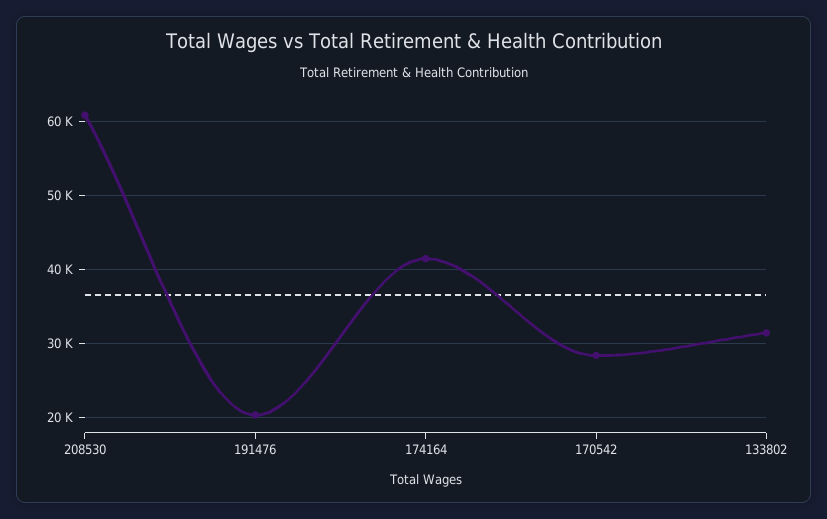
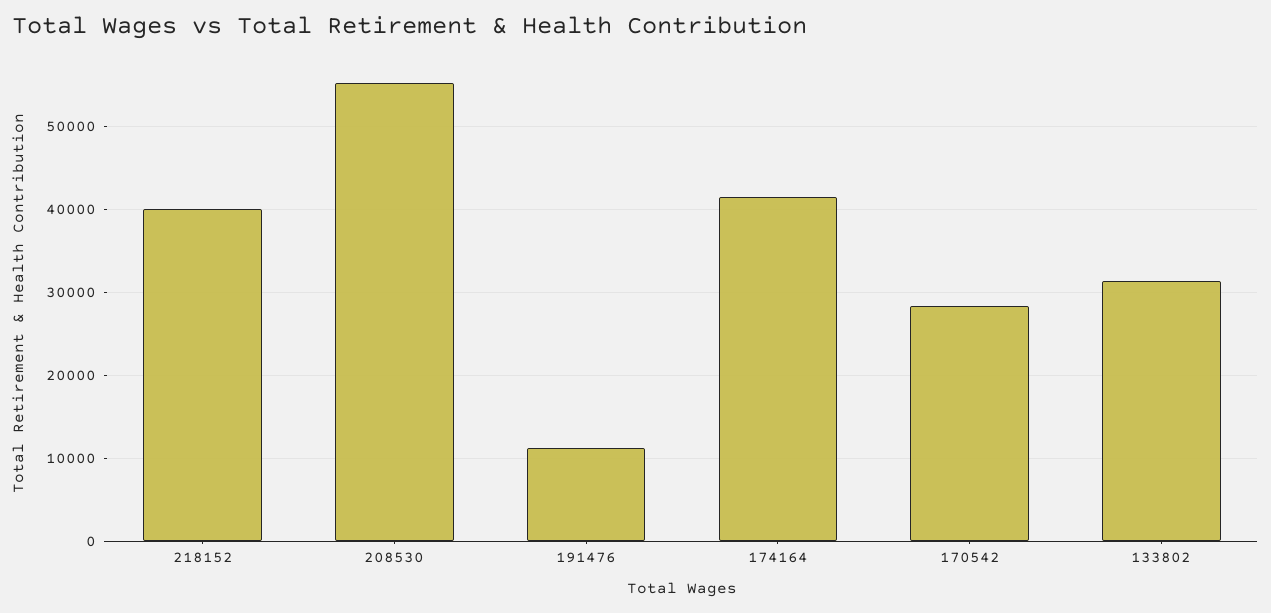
208530: 61000 -> 55000
191476: 20000 -> 11000
218152: none -> 40000

